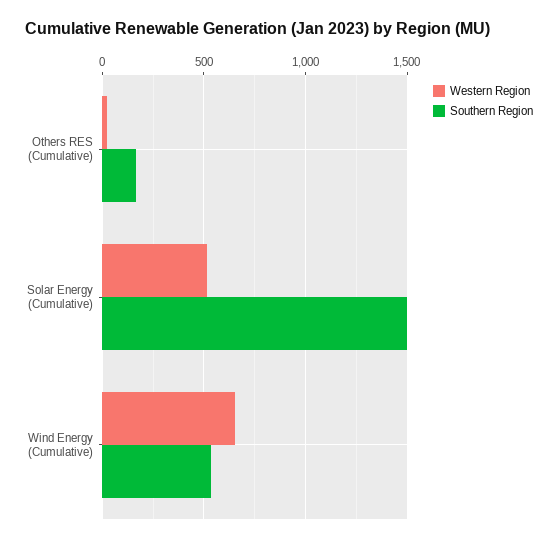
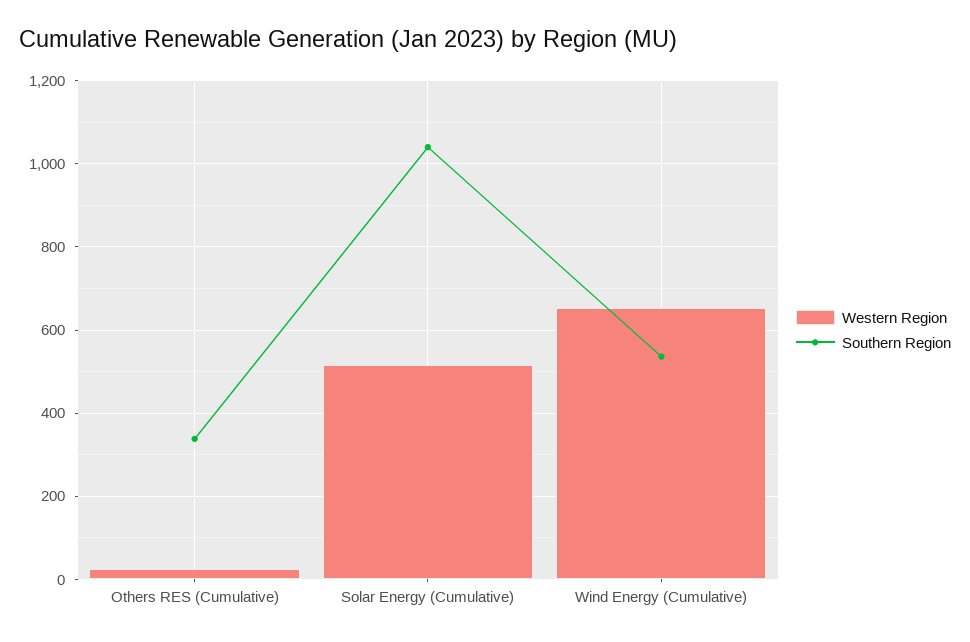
Southern Region, Others RES (Cumulative): 150 -> 340
Southern Region, Solar Energy (Cumulative): 1500 -> 1040

